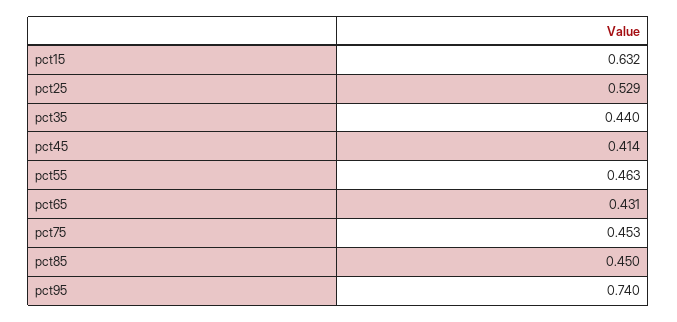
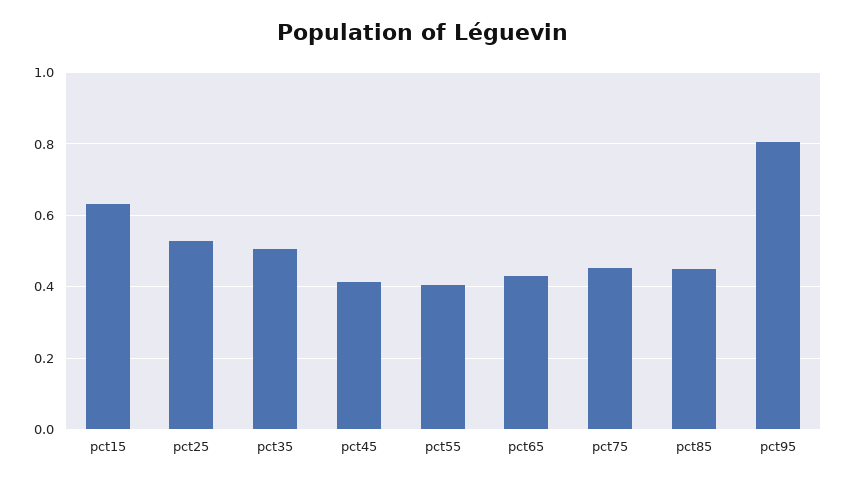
pct35: 0.44 -> 0.5
pct55: 0.463 -> 0.4
pct95: 0.74 -> 0.8

